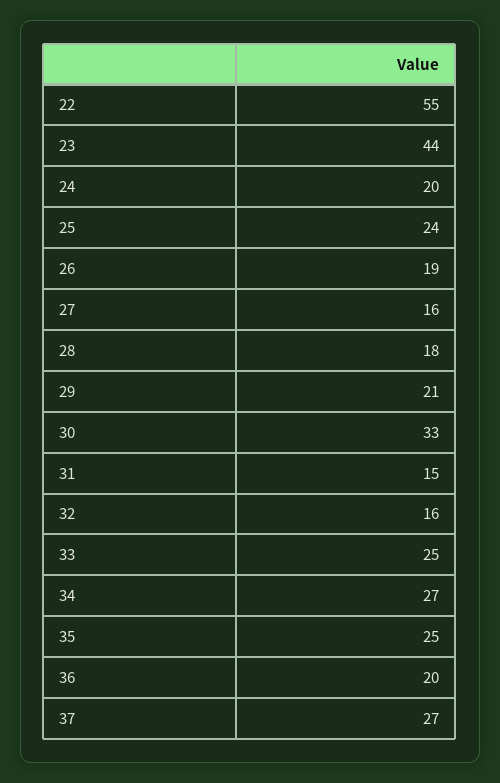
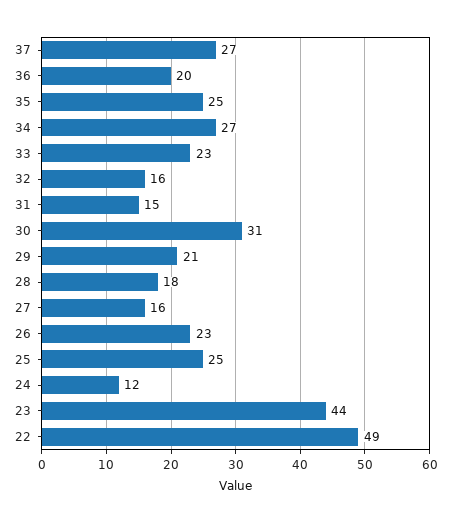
22: 55 -> 49
24: 20 -> 12
25: 24 -> 25
26: 19 -> 23
30: 33 -> 31
33: 25 -> 23

